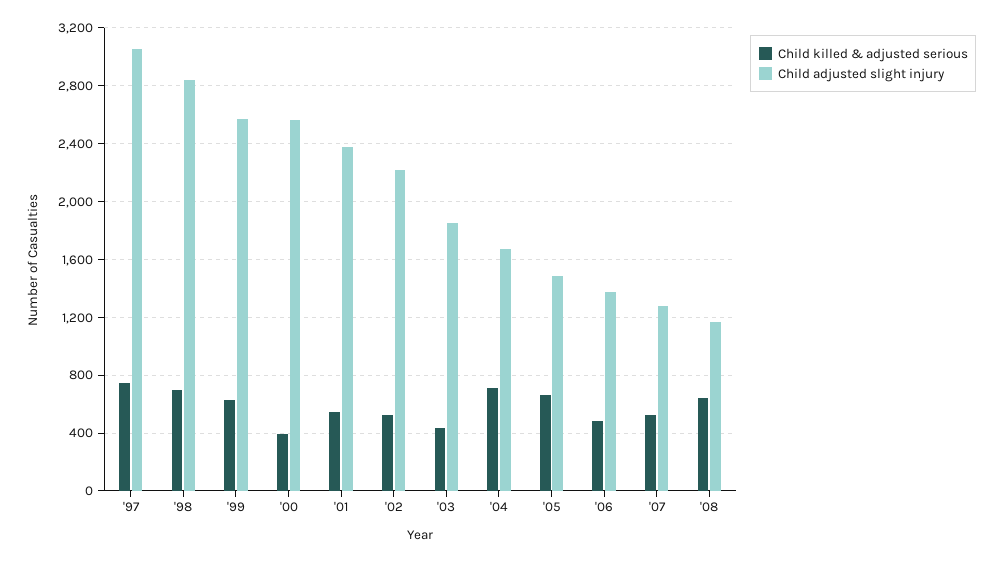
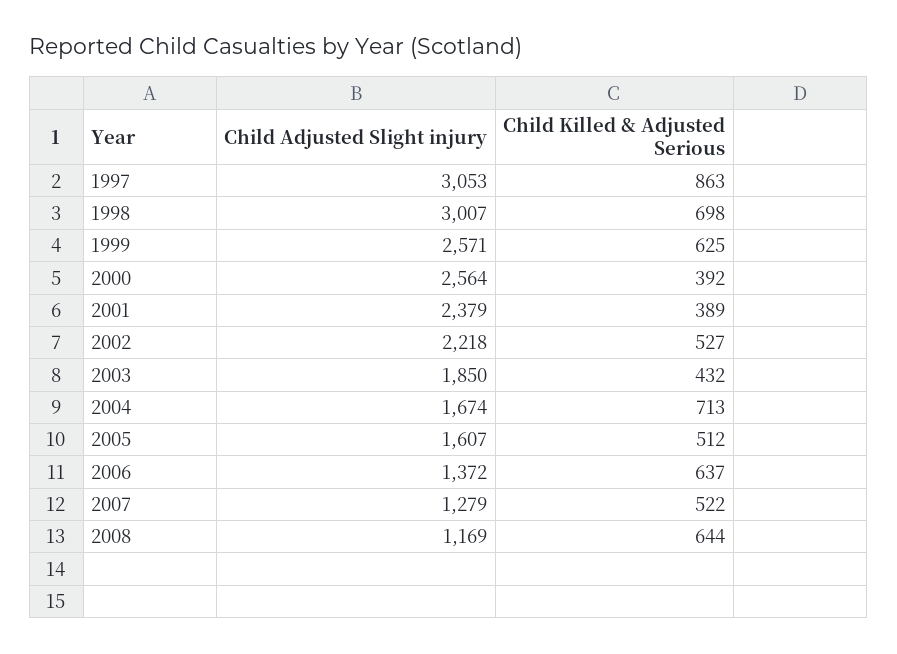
Child killed & adjusted serious, '97: 750 -> 863
Child adjusted slight injury, '98: 2850 -> 3007
Child killed & adjusted serious, '01: 550 -> 389
Child killed & adjusted serious, '05: 650 -> 512
Child adjusted slight injury, '05: 1500 -> 1607
Child killed & adjusted serious, '06: 500 -> 637

